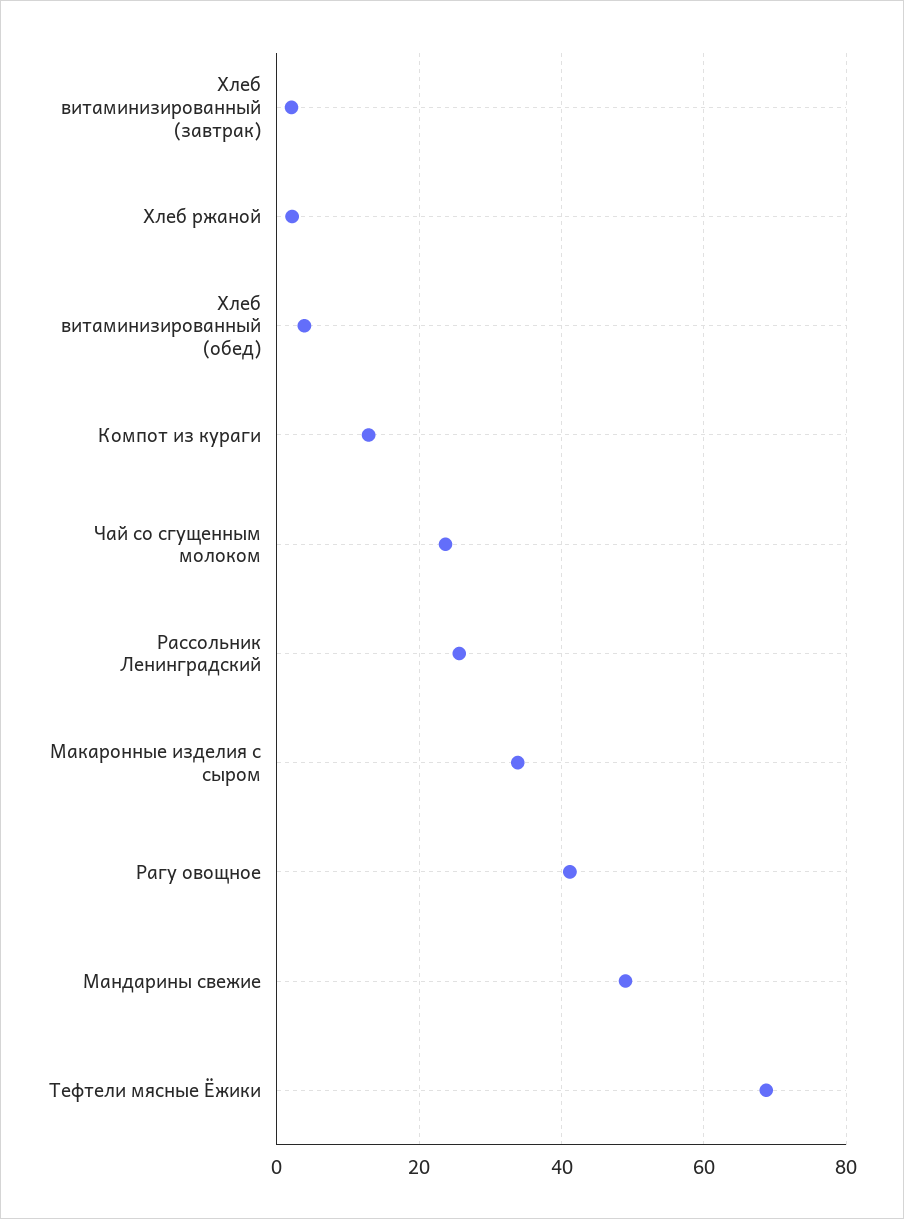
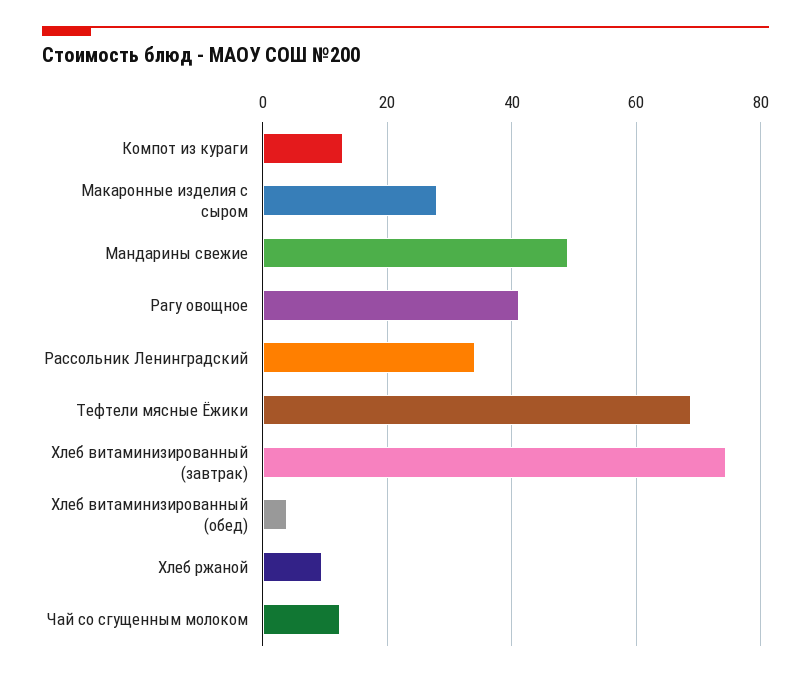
Хлеб витаминизированный (завтрак): 2 -> 74
Хлеб ржаной: 2 -> 10
Чай со сгущенным молоком: 24 -> 12
Рассольник Ленинградский: 26 -> 34
Макаронные изделия с сыром: 34 -> 28

